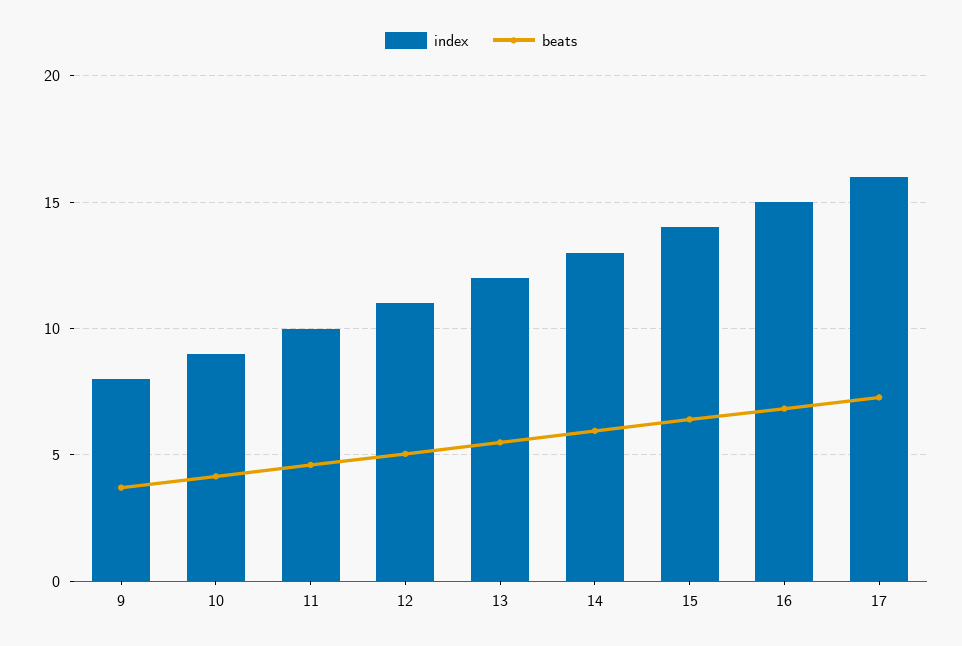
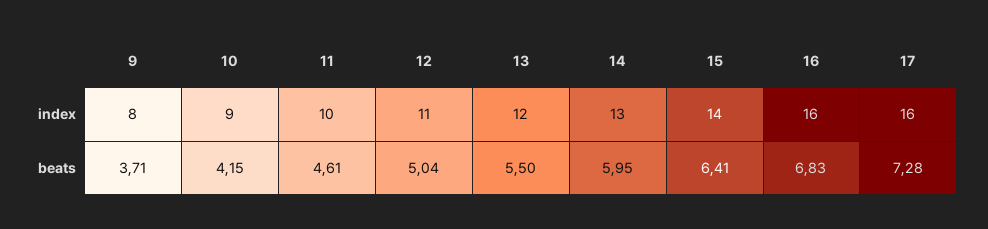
index, 16: 15 -> 16

